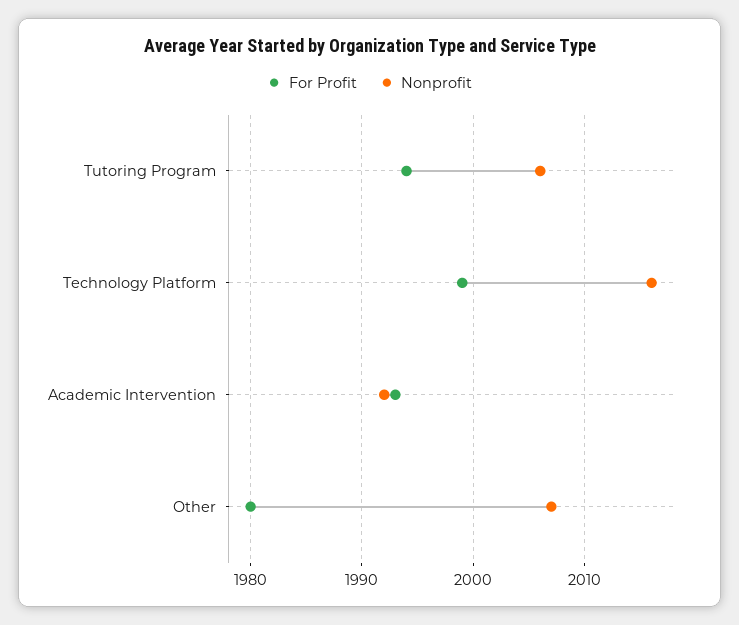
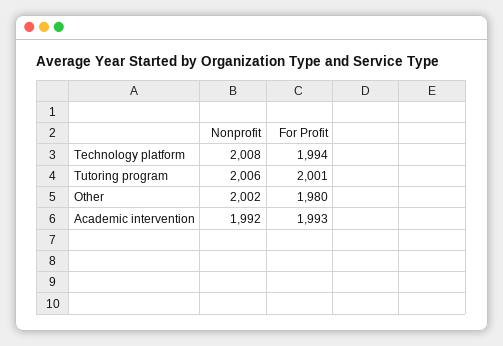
For Profit, Tutoring Program: 1994 -> 2001
For Profit, Technology Platform: 1999 -> 1994
Nonprofit, Technology Platform: 2016 -> 2008
Nonprofit, Other: 2007 -> 2002

